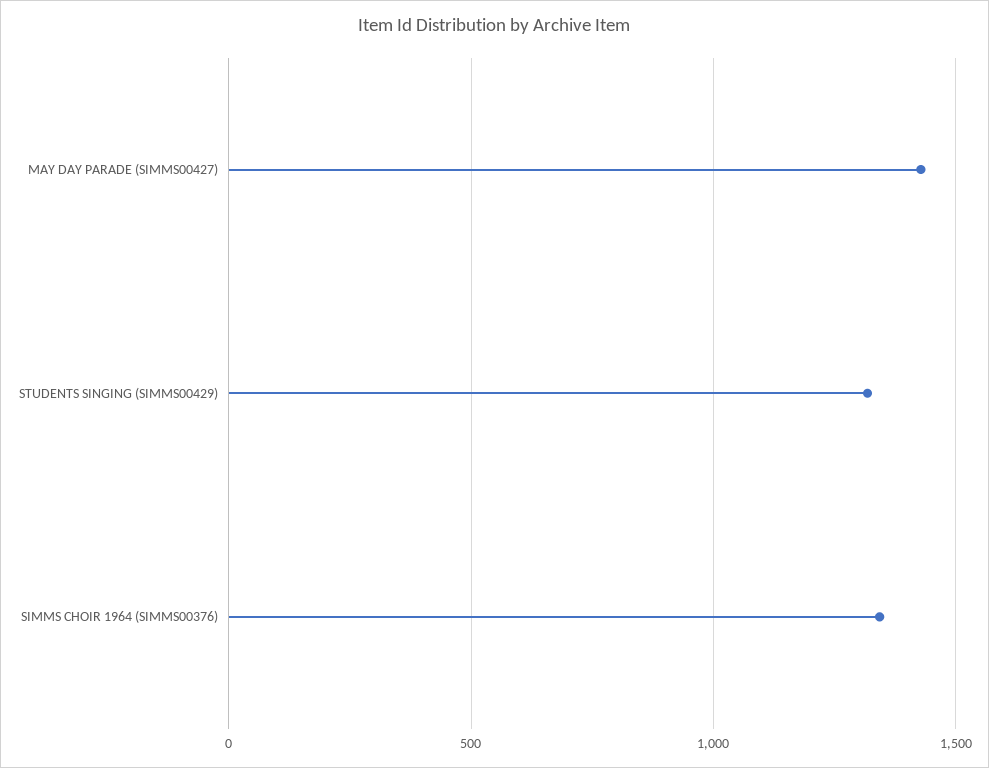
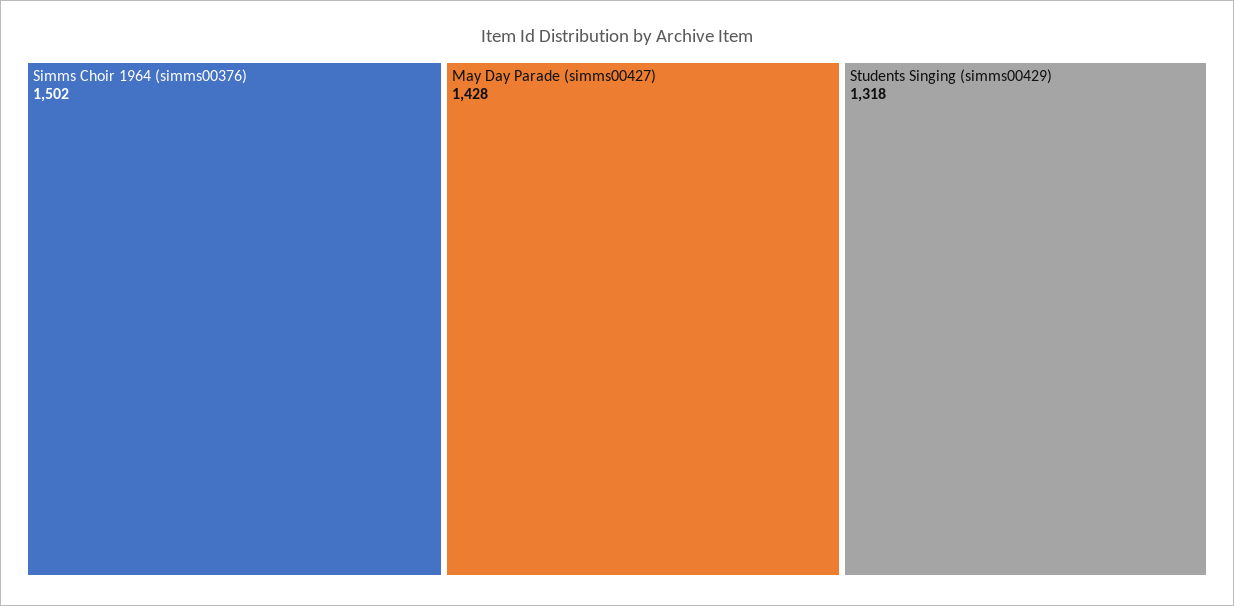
SIMMS CHOIR 1964 (SIMMS00376): 1350 -> 1502

